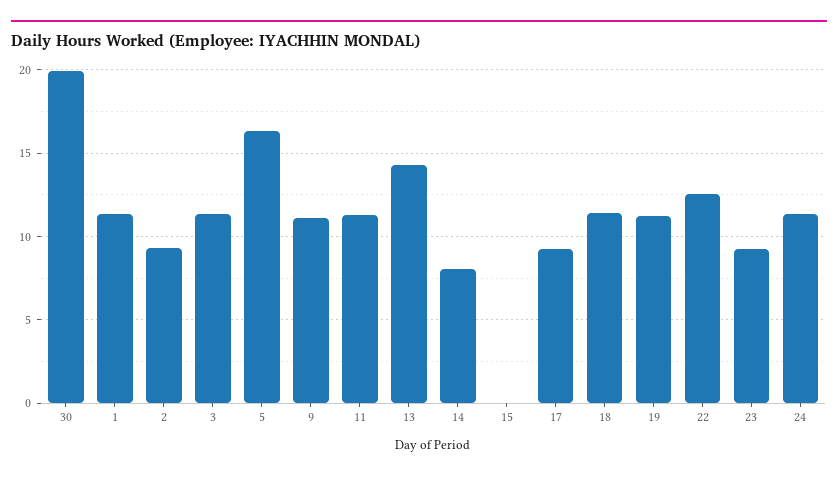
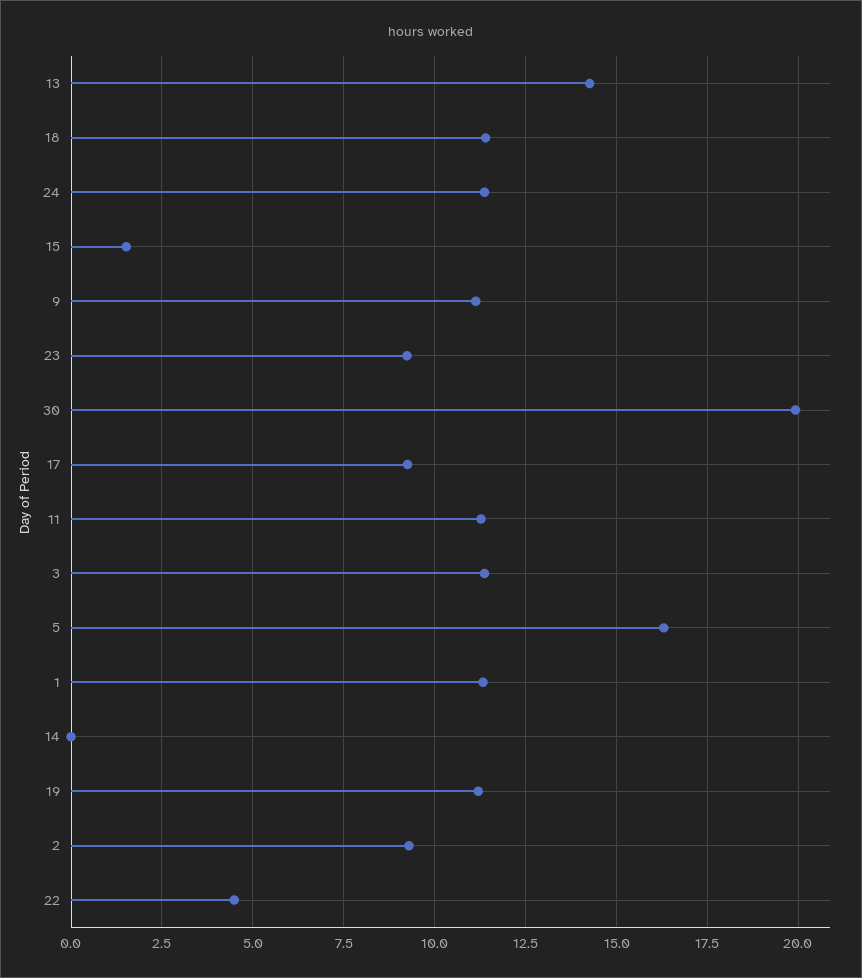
14: 8 -> 0
15: 0 -> 1.5
22: 12.5 -> 4.5

